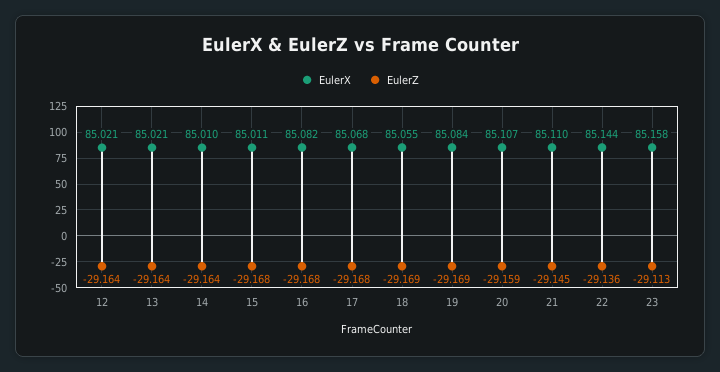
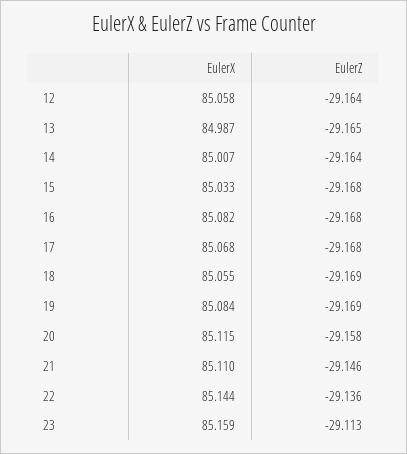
EulerX, 12: 85.021 -> 85.058
EulerX, 13: 85.021 -> 84.987
EulerZ, 13: -29.164 -> -29.165
EulerX, 14: 85.01 -> 85.007
EulerX, 15: 85.011 -> 85.033
EulerX, 20: 85.107 -> 85.115
EulerZ, 20: -29.159 -> -29.158
EulerZ, 21: -29.145 -> -29.146
EulerX, 23: 85.158 -> 85.159

